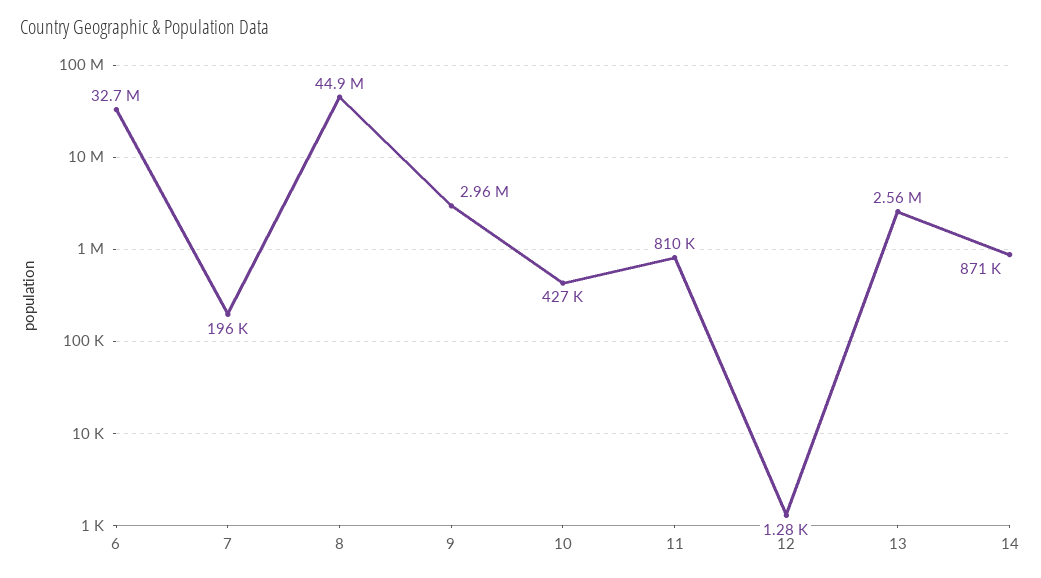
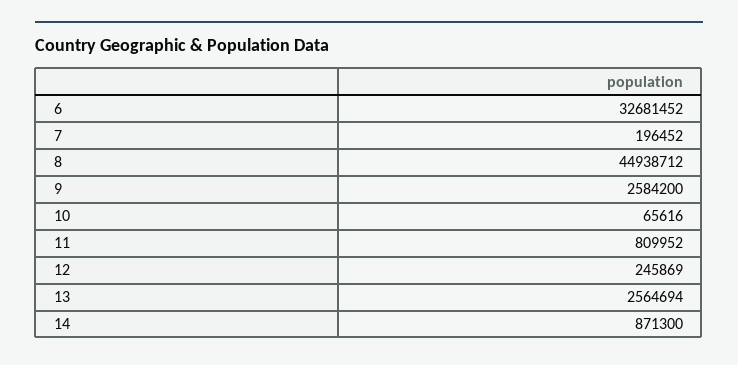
9: 2960000 -> 2584200
10: 427000 -> 65616
12: 1280 -> 245869

